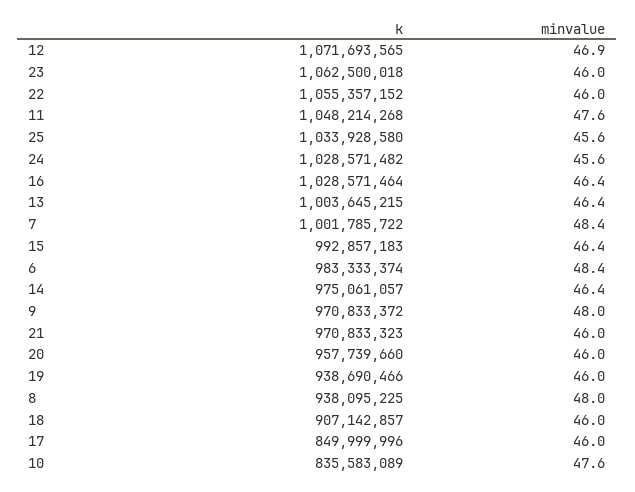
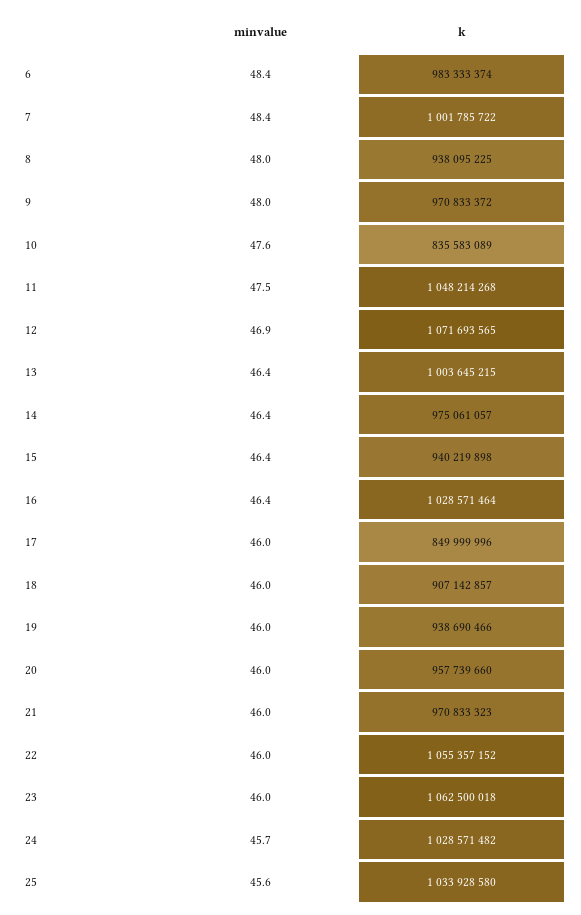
minvalue, 11: 47.6 -> 47.5
minvalue, 24: 45.6 -> 45.7
k, 15: 992857183 -> 940219898

